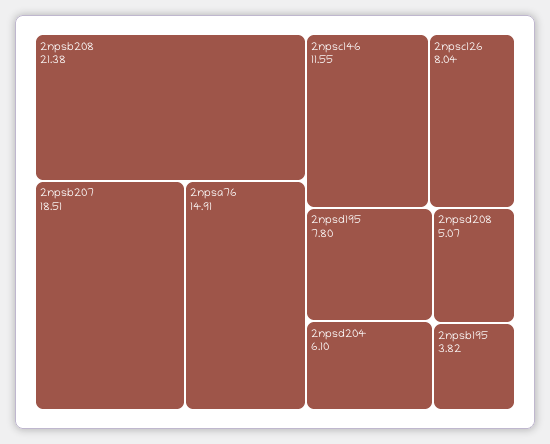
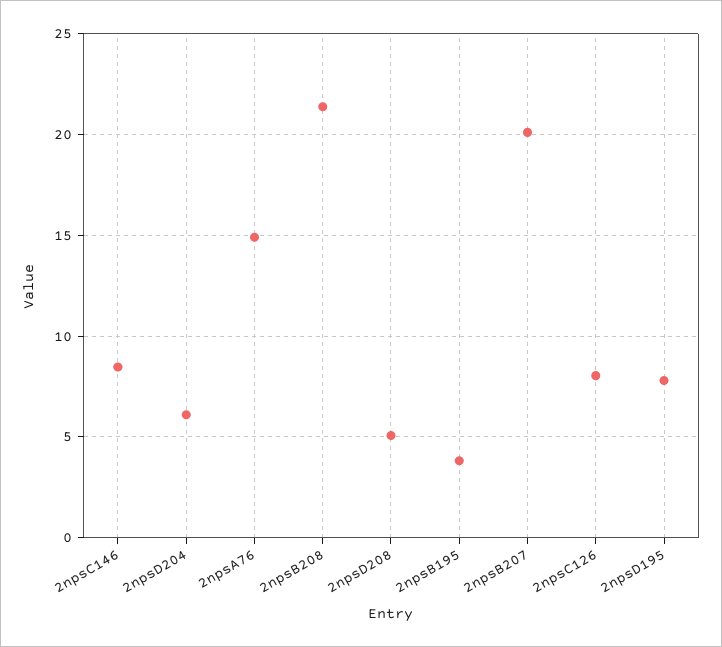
2npsb207: 18.51 -> 20
2npsc146: 11.55 -> 8.5

